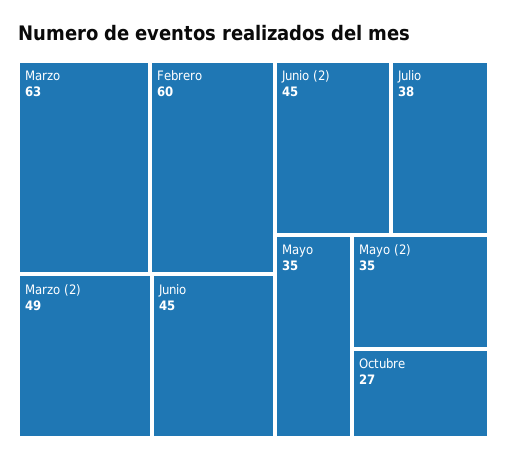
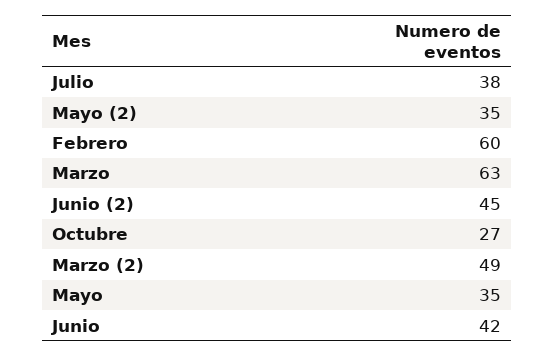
Junio: 45 -> 42

